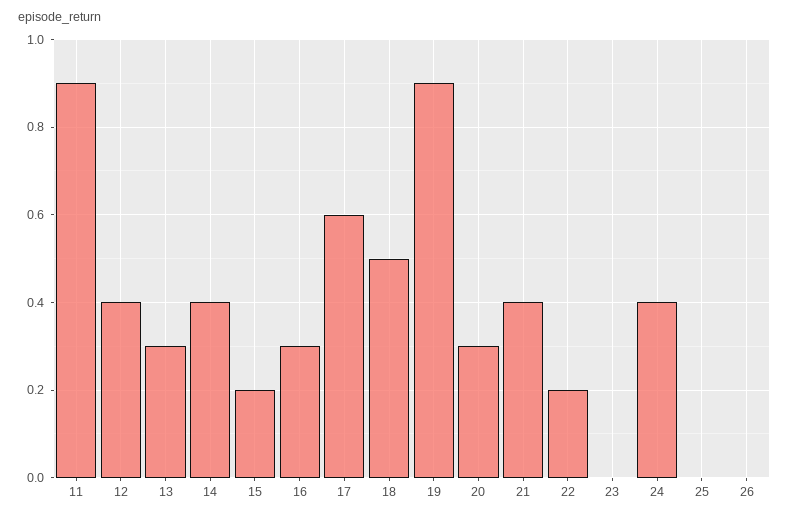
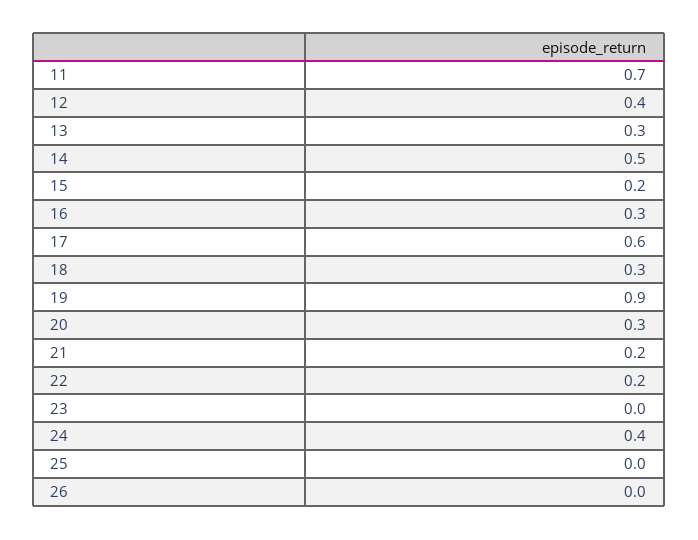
11: 0.9 -> 0.7
14: 0.4 -> 0.5
18: 0.5 -> 0.3
21: 0.4 -> 0.2

